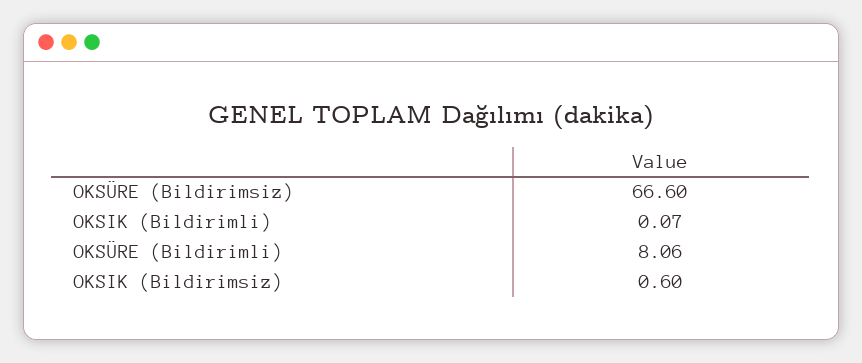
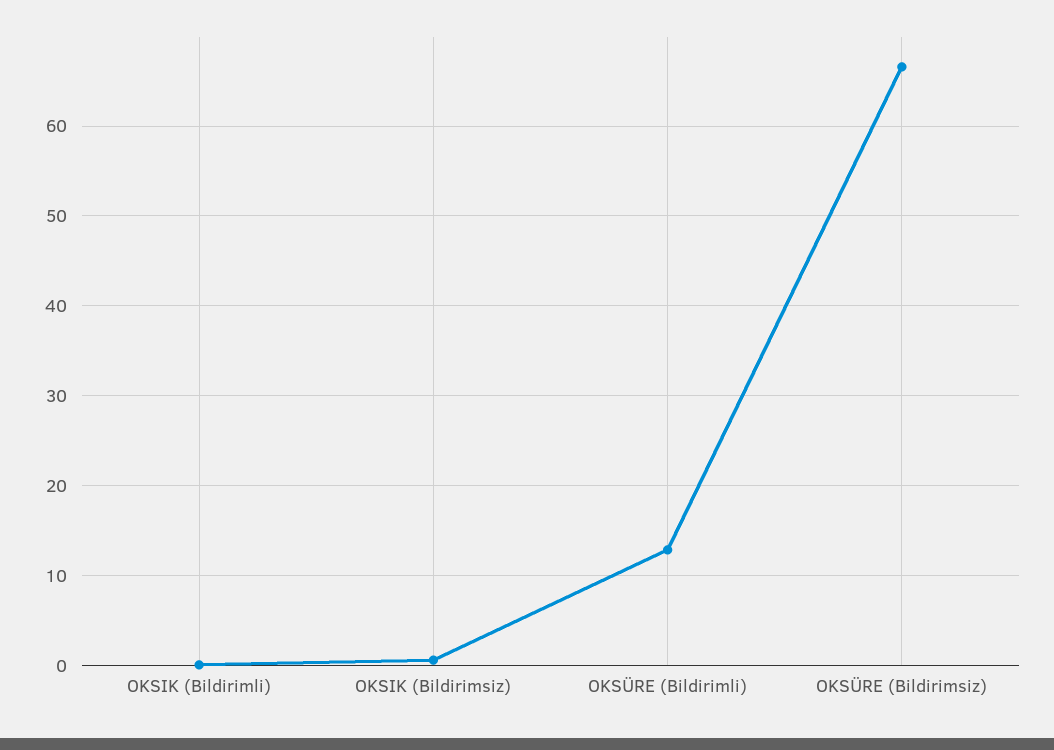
OKSÜRE (Bildirimli): 8.06 -> 13

